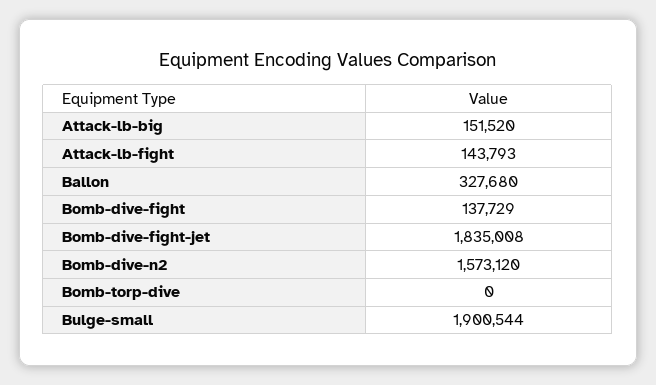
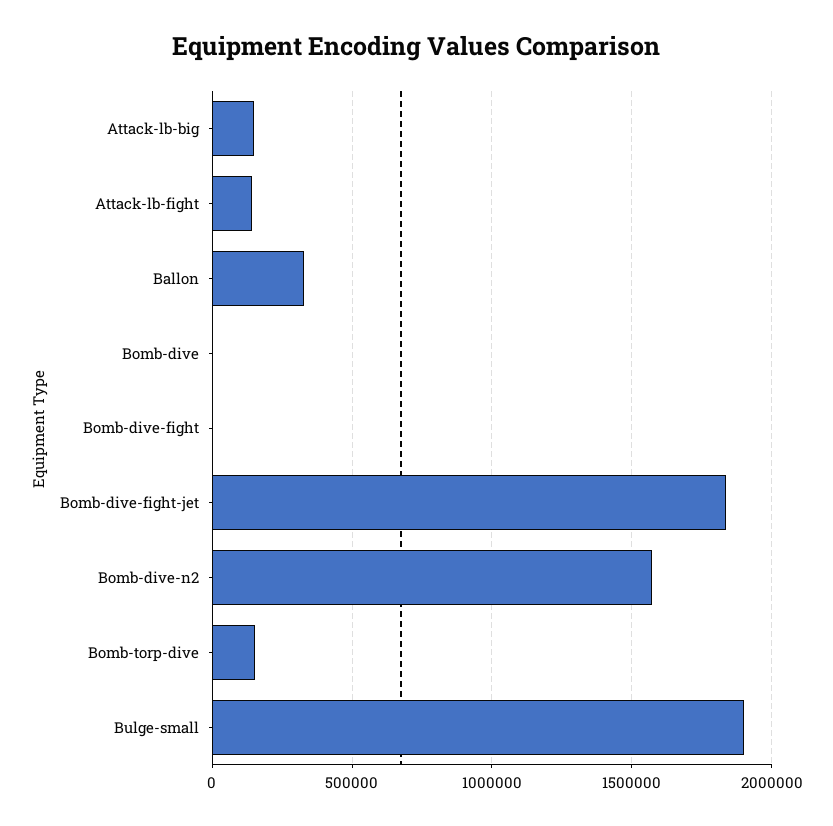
Bomb-dive-fight: 137729 -> 0
Bomb-torp-dive: 0 -> 150000
Bomb-dive: none -> 0

